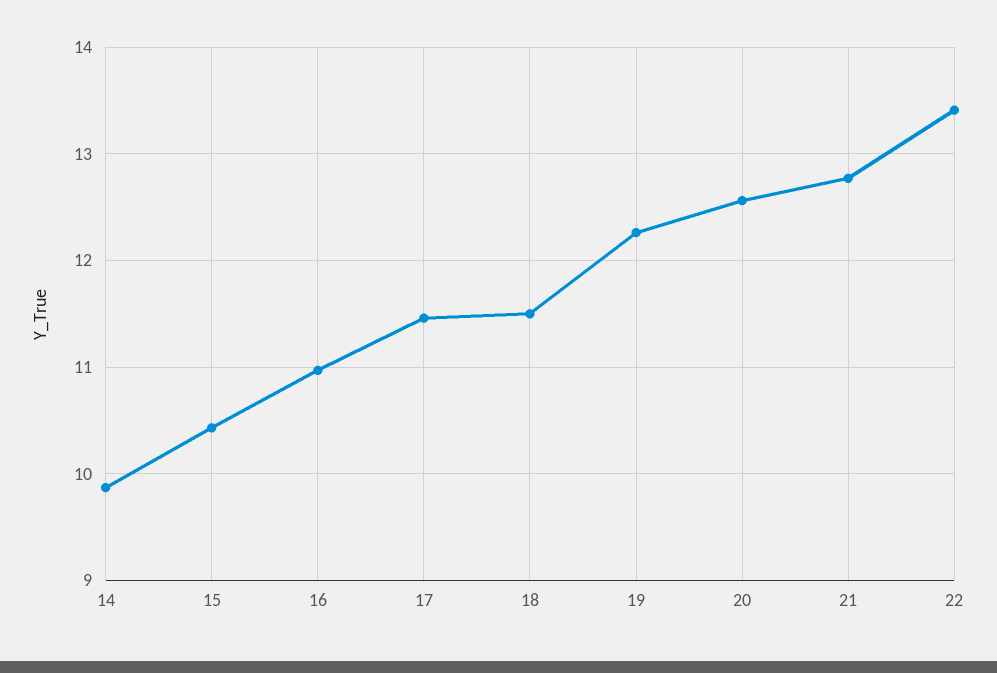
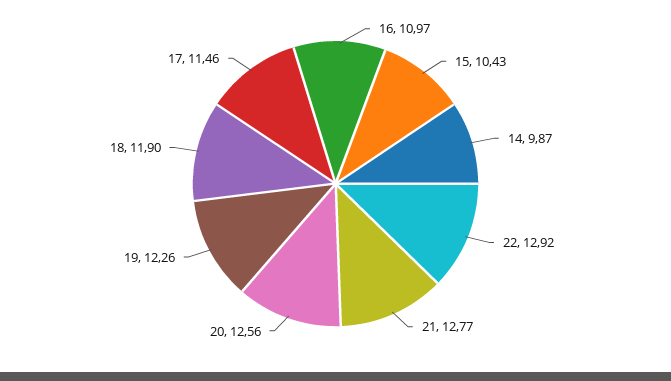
18: 11.5 -> 11.9
22: 13.4 -> 12.92

